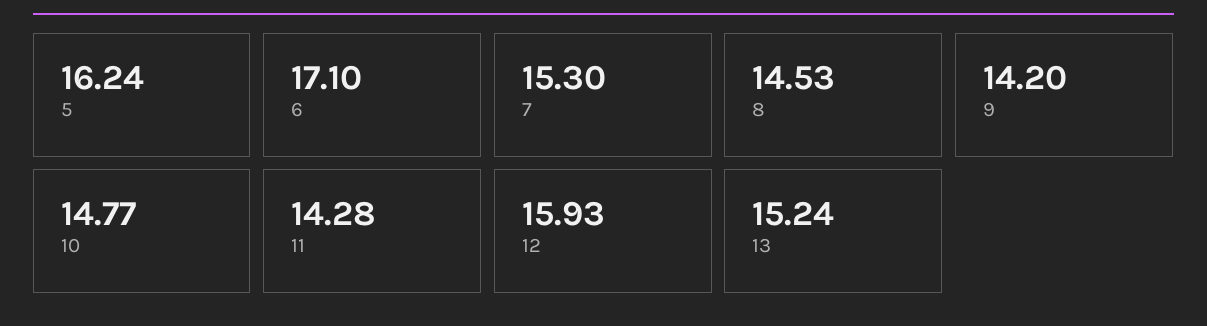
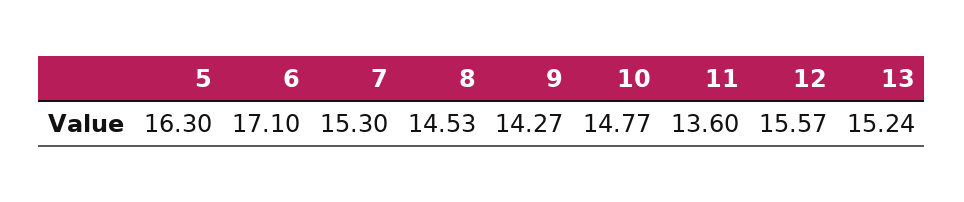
5: 16.24 -> 16.3
9: 14.2 -> 14.27
11: 14.28 -> 13.6
12: 15.93 -> 15.57

